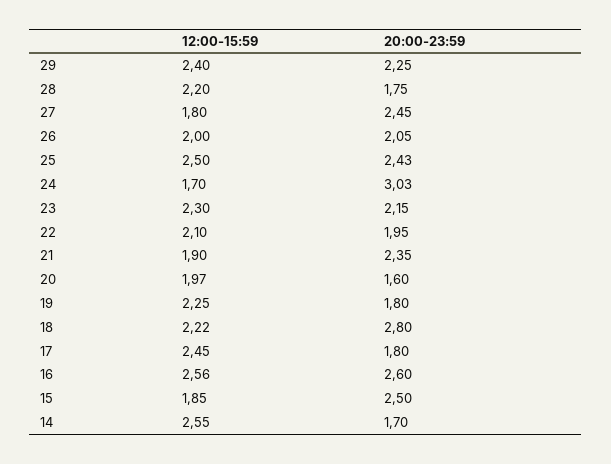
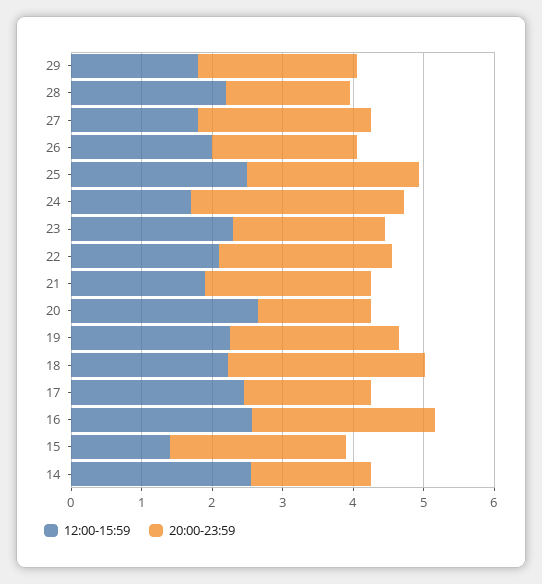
12:00-15:59, 29: 2.4 -> 1.8
20:00-23:59, 22: 1.95 -> 2.4
12:00-15:59, 20: 1.97 -> 2.6
20:00-23:59, 19: 1.8 -> 2.4
12:00-15:59, 15: 1.85 -> 1.4

